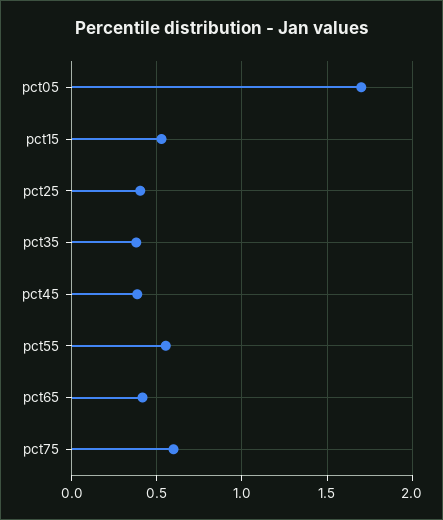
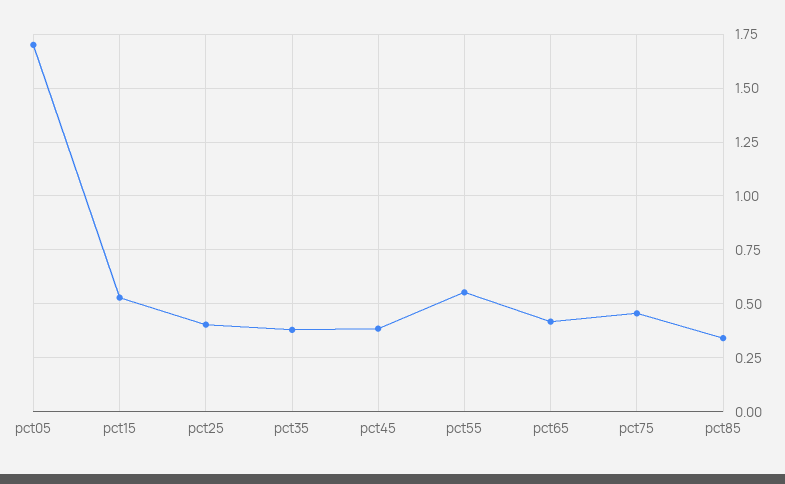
pct75: 0.6 -> 0.45
pct85: none -> 0.35

